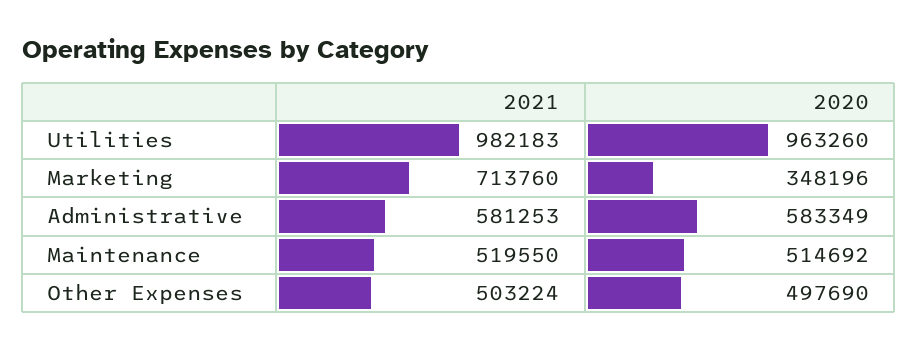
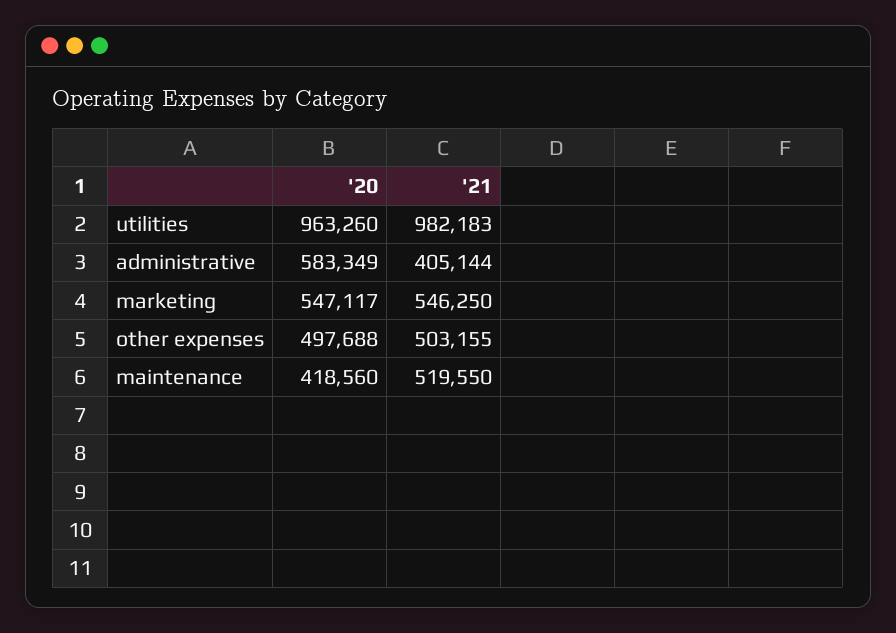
2021, Marketing: 713760 -> 546250
2020, Marketing: 348196 -> 547117
2021, Administrative: 581253 -> 405144
2020, Maintenance: 514692 -> 418560
2021, Other Expenses: 503224 -> 503155
2020, Other Expenses: 497690 -> 497688

